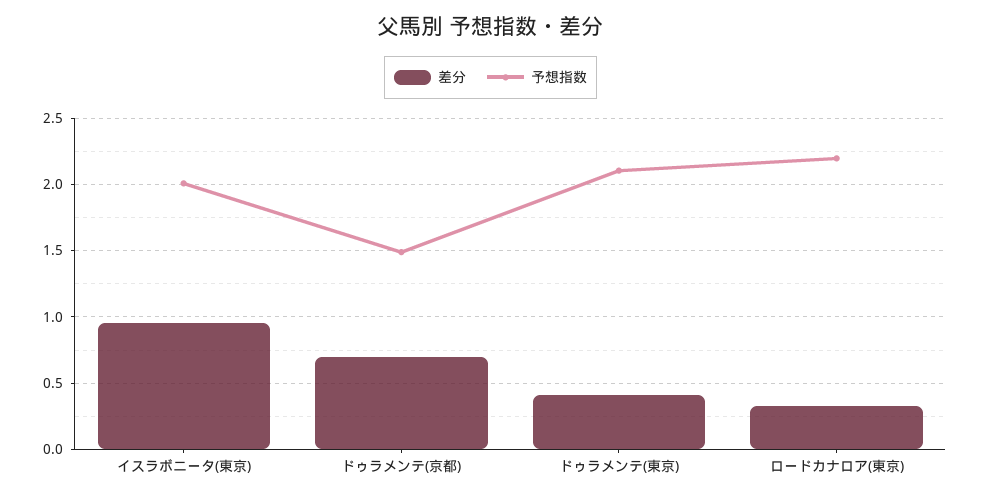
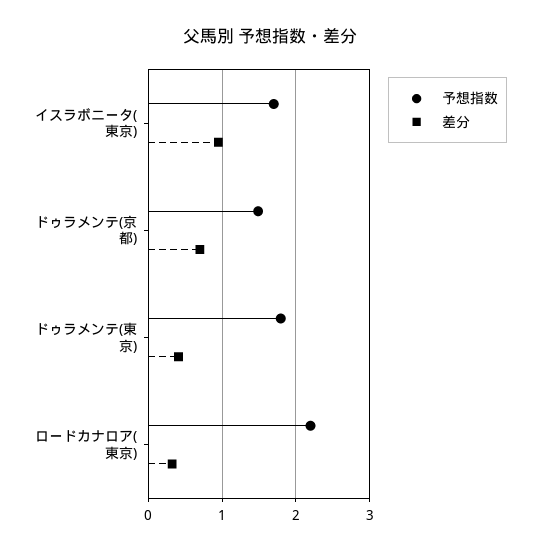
予想指数, イスラボニータ(東京): 2 -> 1.7
予想指数, ドゥラメンテ(東京): 2.1 -> 1.8

